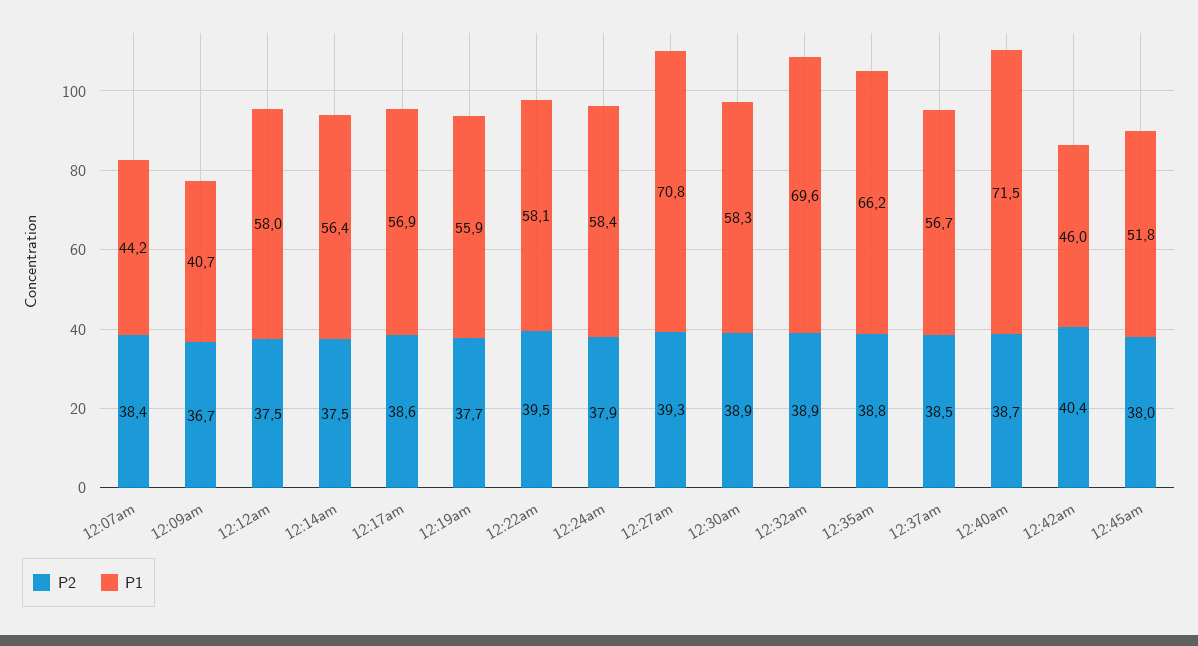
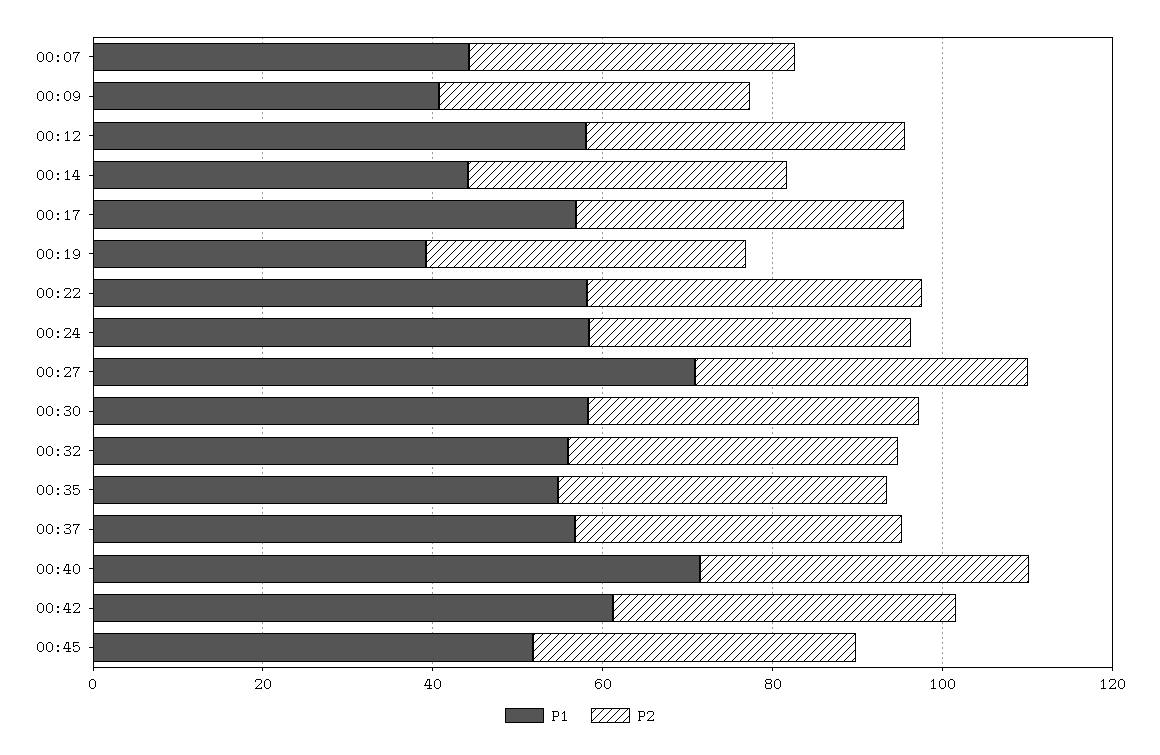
P1, 12:14am: 56.4 -> 45
P1, 12:19am: 55.9 -> 40
P1, 12:32am: 69.6 -> 55
P1, 12:35am: 66.2 -> 55
P1, 12:42am: 46 -> 60

